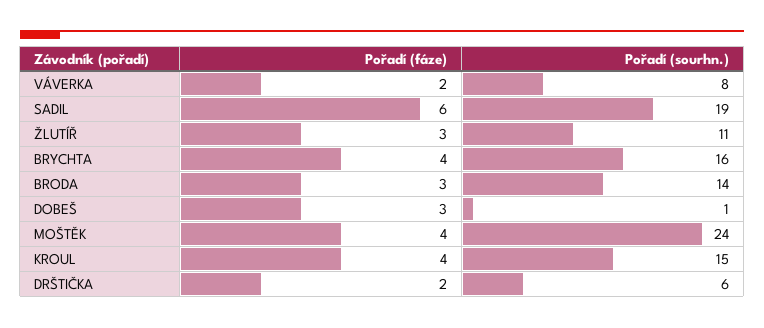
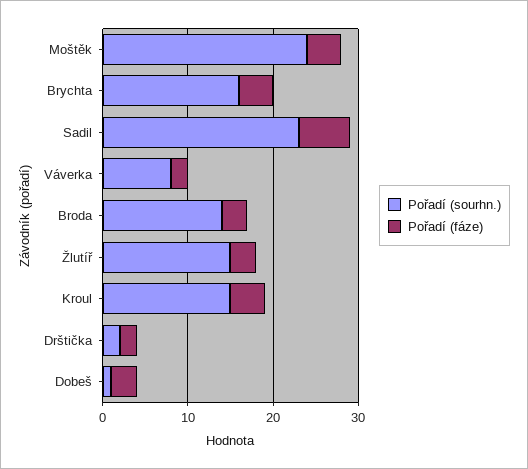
Pořadí (sourhn.), SADIL: 19 -> 23
Pořadí (sourhn.), ŽLUTÍŘ: 11 -> 15
Pořadí (sourhn.), DRŠTIČKA: 6 -> 2

